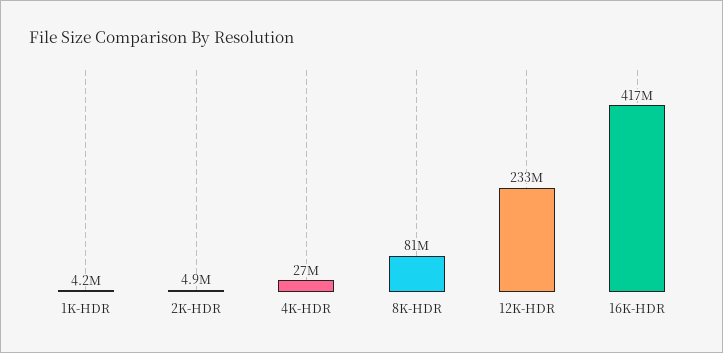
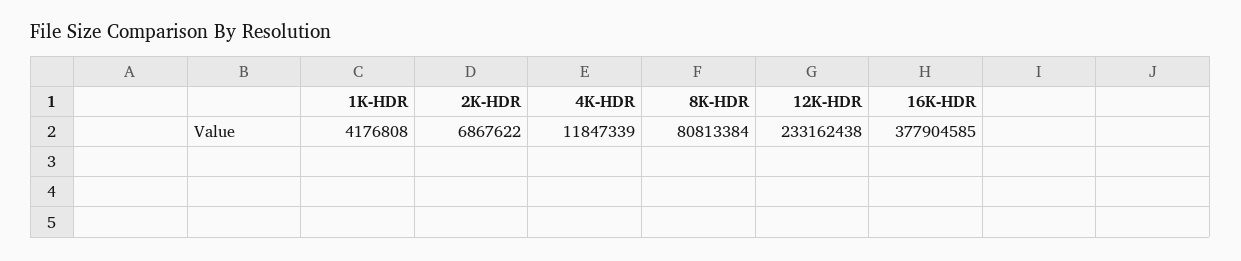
2K-HDR: 4900000 -> 6867622
4K-HDR: 27000000 -> 11847339
16K-HDR: 417000000 -> 377904585

